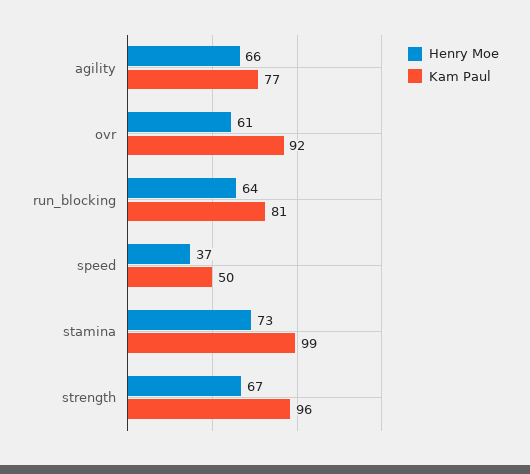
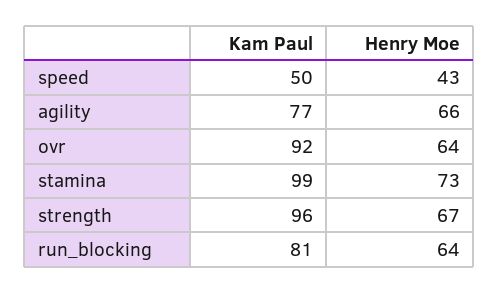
Henry Moe, ovr: 61 -> 64
Henry Moe, speed: 37 -> 43

